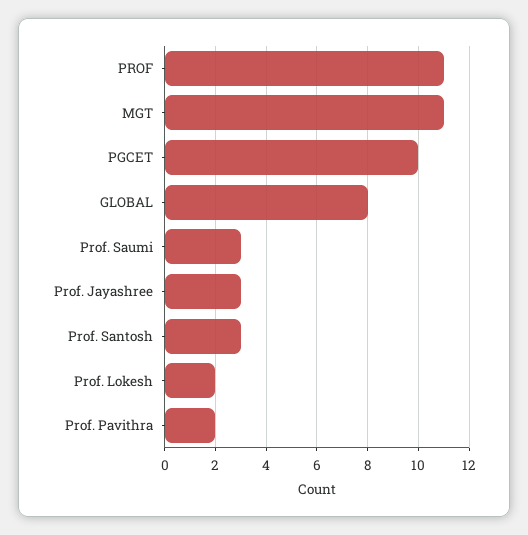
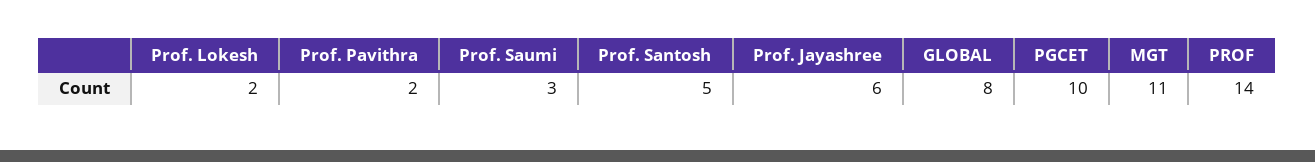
PROF: 11 -> 14
Prof. Jayashree: 3 -> 6
Prof. Santosh: 3 -> 5

